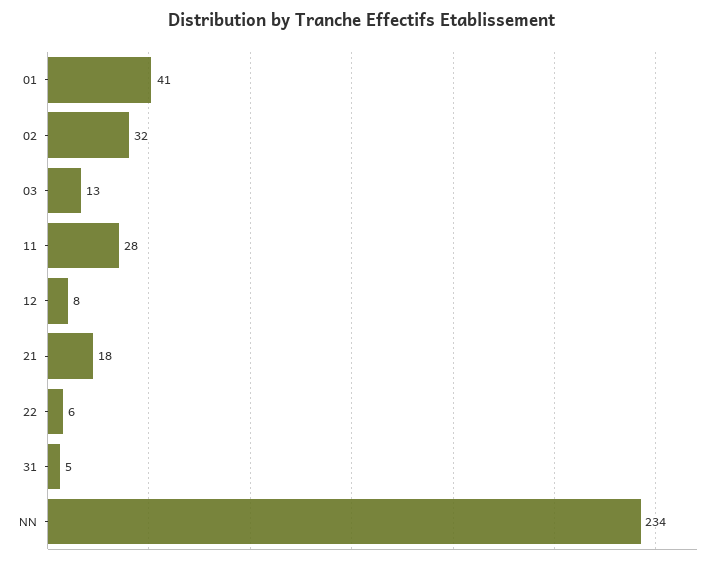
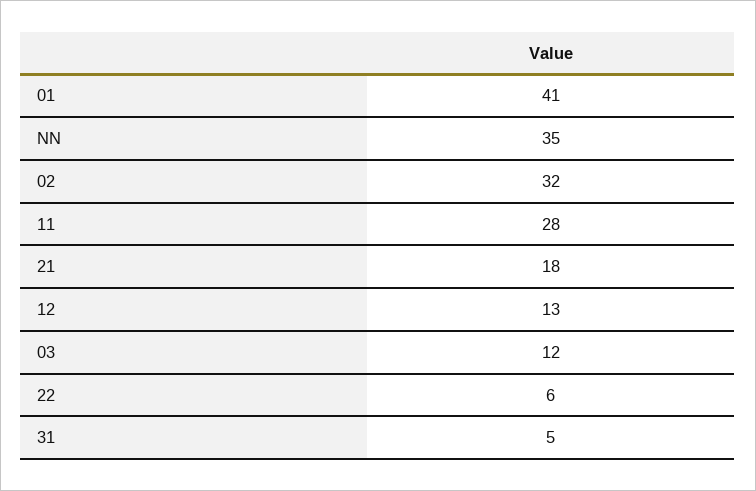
03: 13 -> 12
12: 8 -> 13
NN: 234 -> 35

